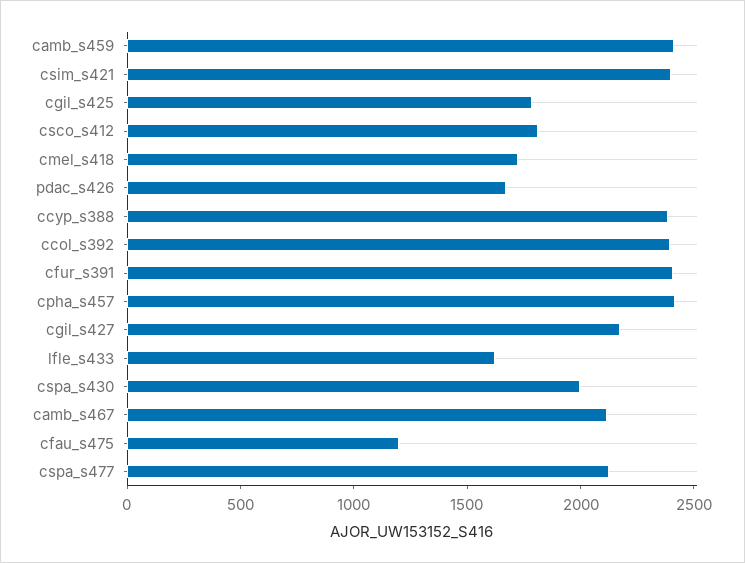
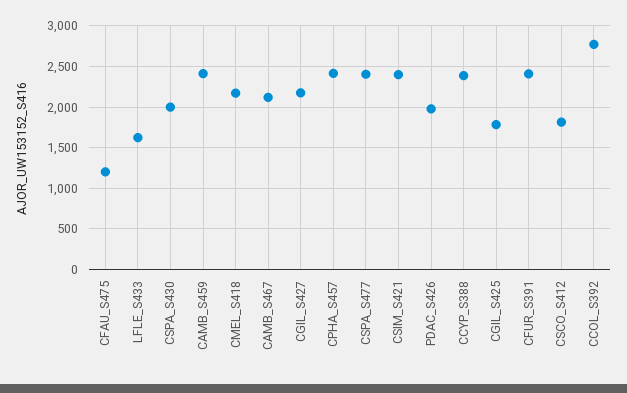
cmel_s418: 1700 -> 2200
pdac_s426: 1700 -> 2000
ccol_s392: 2400 -> 2800
cspa_s477: 2100 -> 2400

